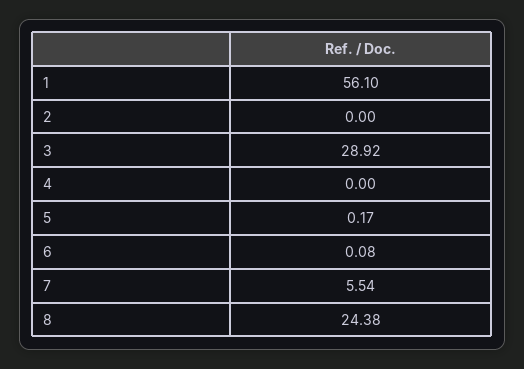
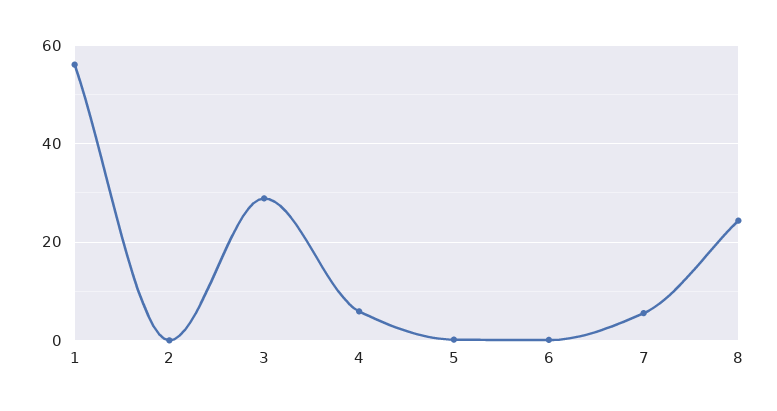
4: 0 -> 6

